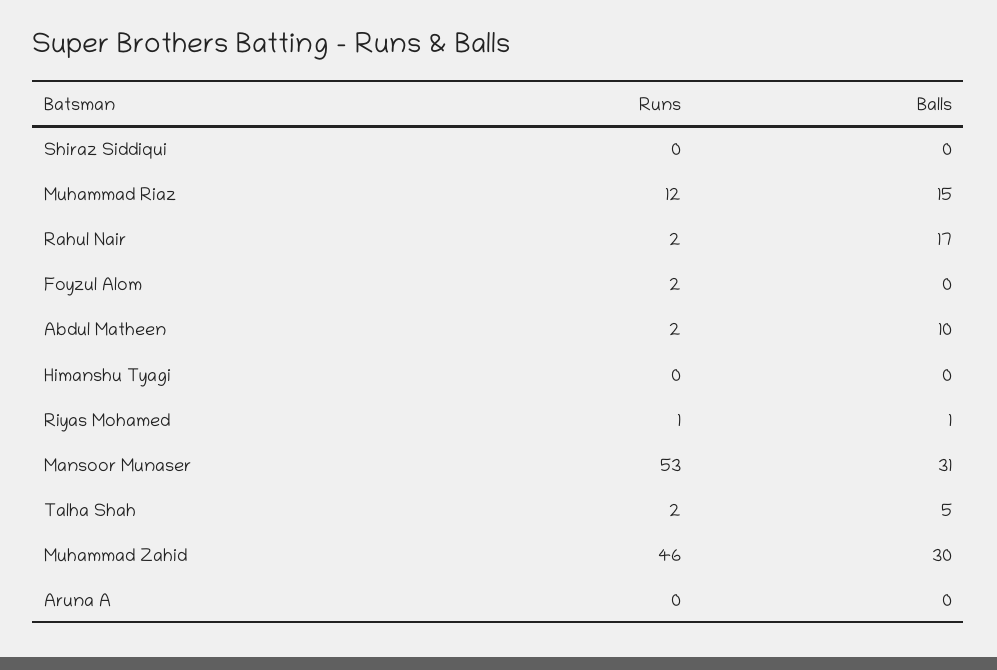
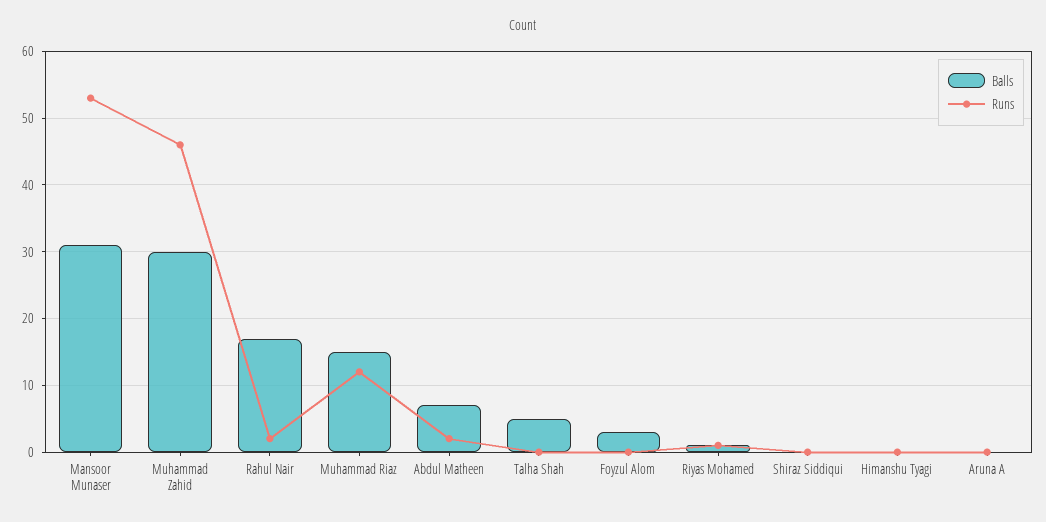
Runs, Foyzul Alom: 2 -> 0
Balls, Foyzul Alom: 0 -> 3
Balls, Abdul Matheen: 10 -> 7
Runs, Talha Shah: 2 -> 0

